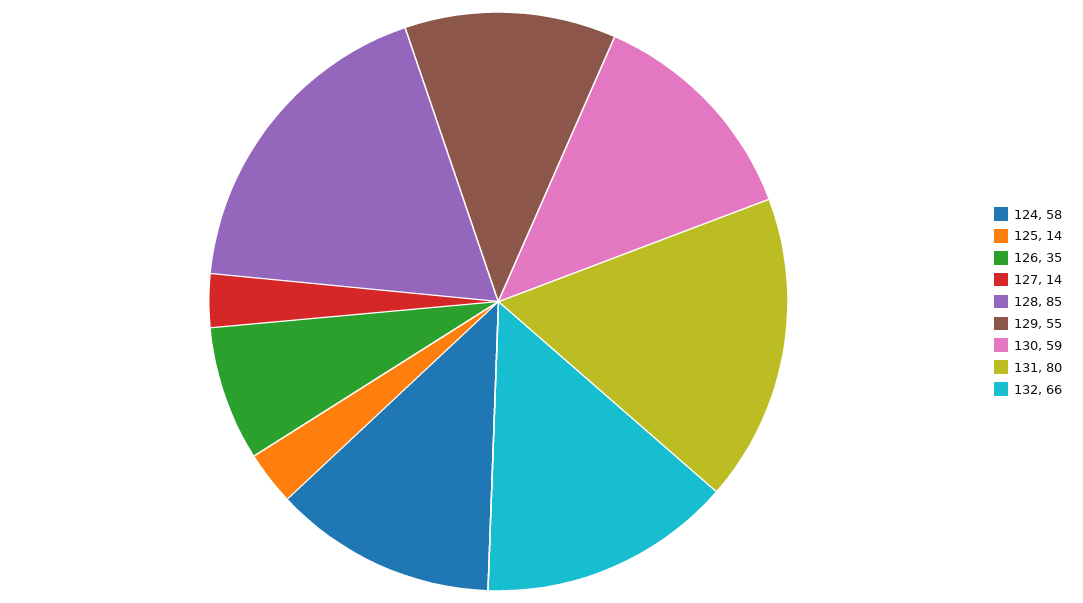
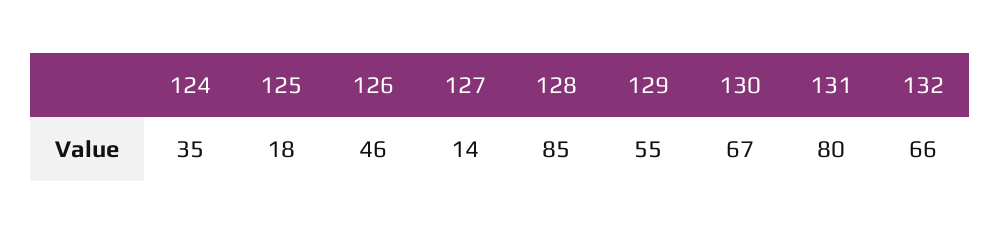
124: 58 -> 35
125: 14 -> 18
126: 35 -> 46
130: 59 -> 67

